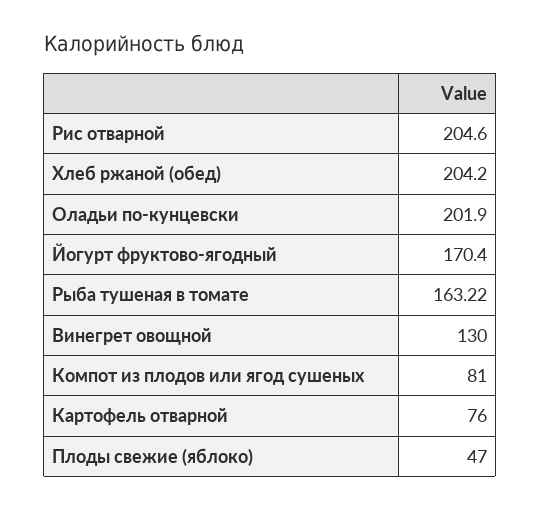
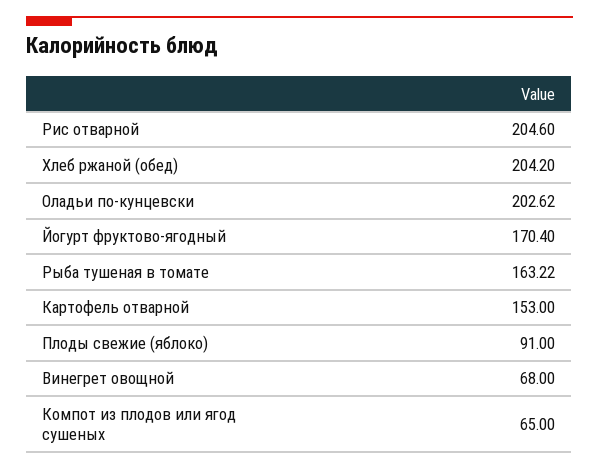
Оладьи по-кунцевски: 201.9 -> 202.62
Винегрет овощной: 130 -> 68
Компот из плодов или ягод сушеных: 81 -> 65
Картофель отварной: 76 -> 153
Плоды свежие (яблоко): 47 -> 91

